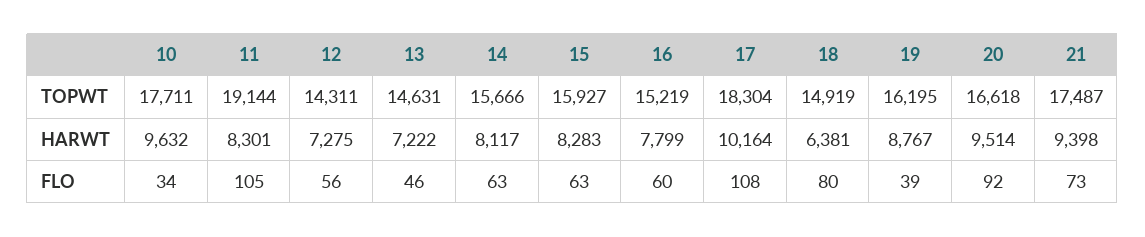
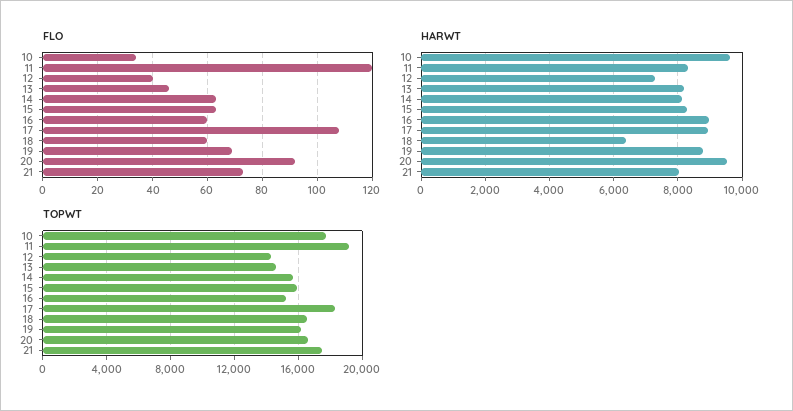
TOPWT, 18: 14919 -> 16500
HARWT, 13: 7222 -> 8200
HARWT, 16: 7799 -> 9000
HARWT, 17: 10164 -> 9000
HARWT, 21: 9398 -> 8000
FLO, 11: 105 -> 120
FLO, 12: 56 -> 40
FLO, 18: 80 -> 60
FLO, 19: 39 -> 70

